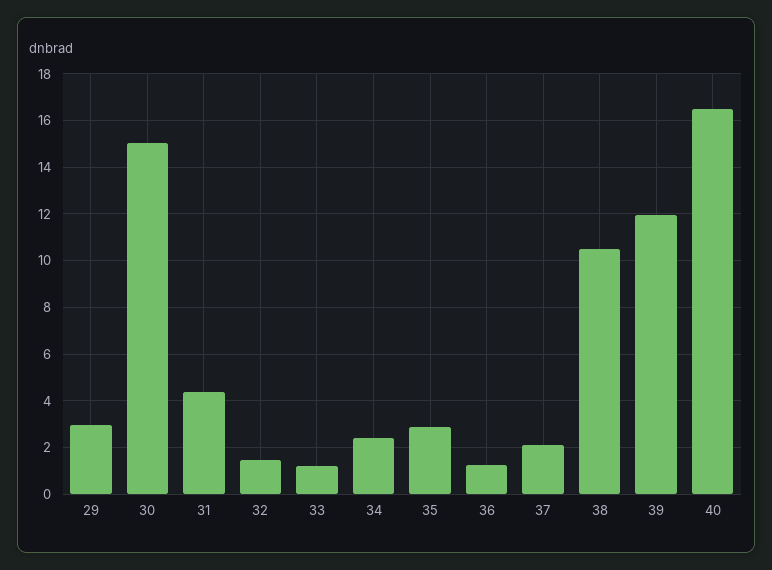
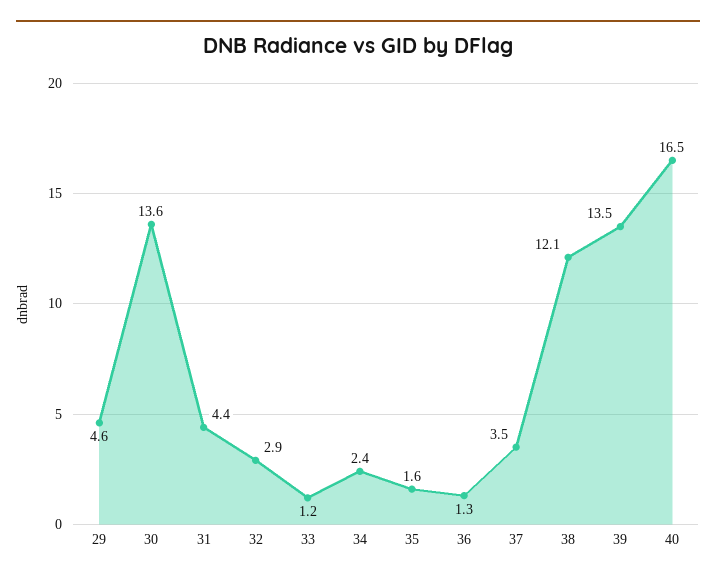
29: 3 -> 4.6
30: 15 -> 13.6
32: 1.5 -> 2.9
35: 3 -> 1.6
37: 2 -> 3.5
38: 10.5 -> 12.1
39: 12 -> 13.5

